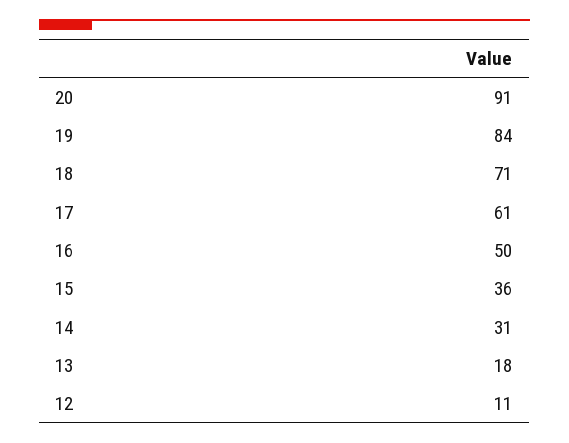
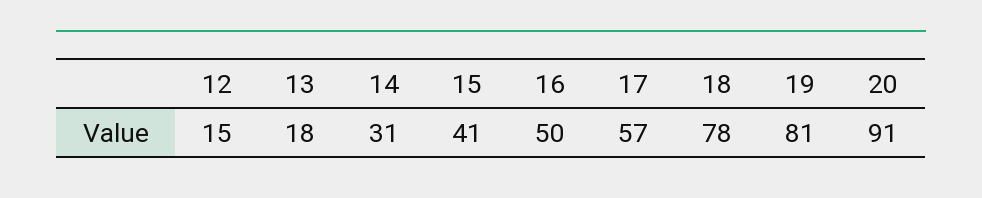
19: 84 -> 81
18: 71 -> 78
17: 61 -> 57
15: 36 -> 41
12: 11 -> 15

